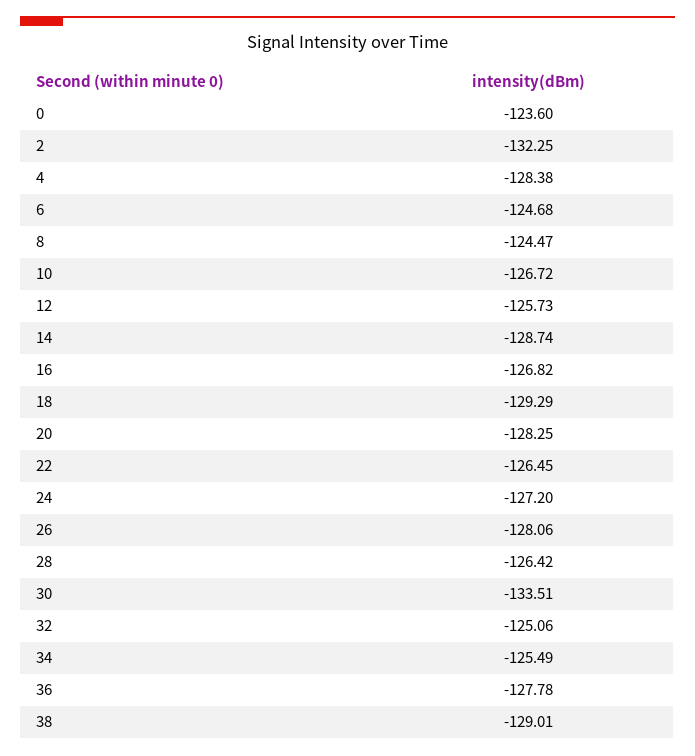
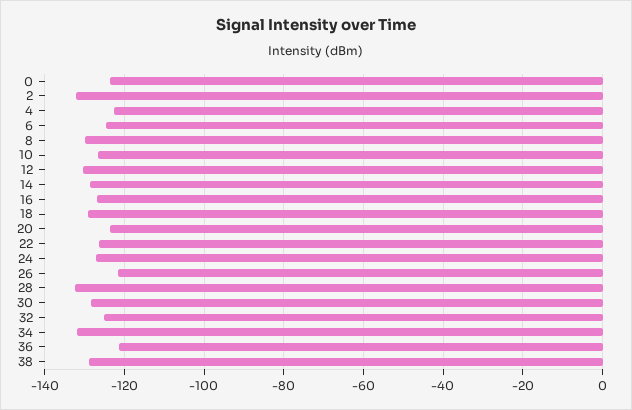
4: -128.38 -> -122
8: -124.47 -> -130
12: -125.73 -> -130
20: -128.25 -> -124
26: -128.06 -> -122
28: -126.42 -> -132
30: -133.51 -> -128
34: -125.49 -> -132
36: -127.78 -> -122

